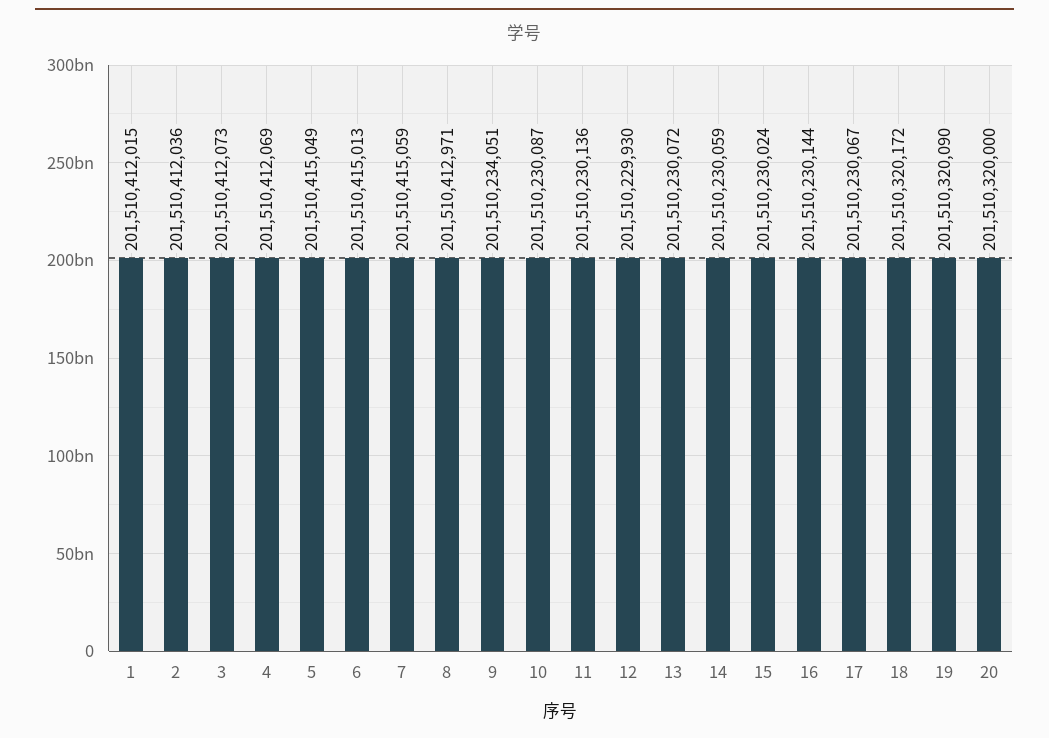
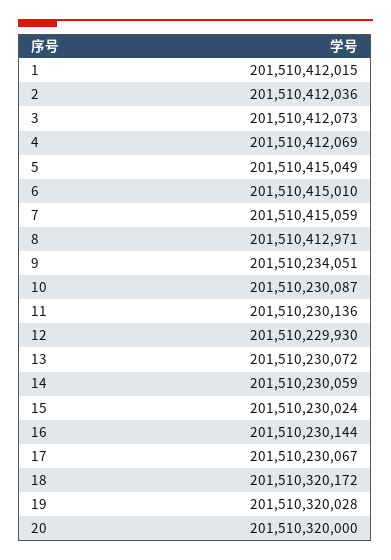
6: 201510415013 -> 201510415010
19: 201510320090 -> 201510320028

